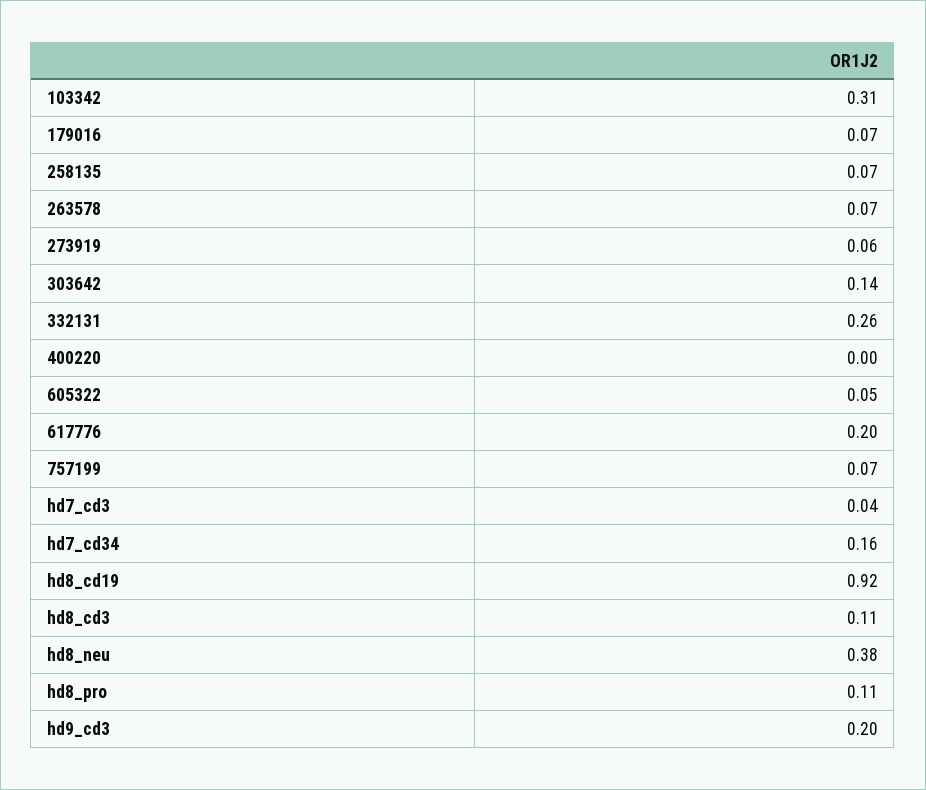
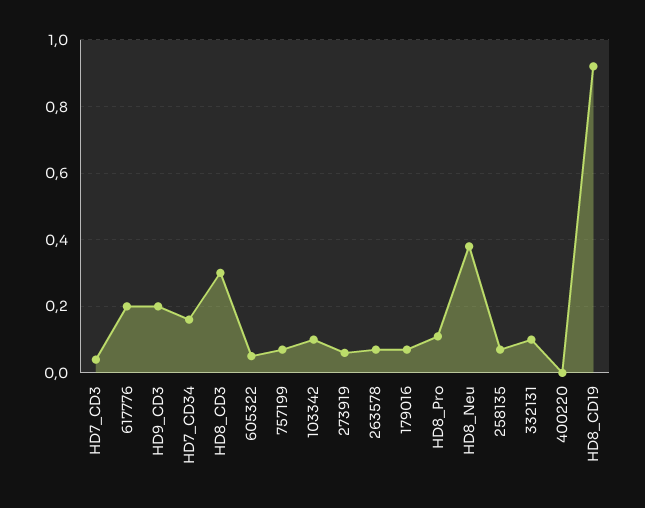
103342: 0.31 -> 0.1
303642: 0.14 -> none
332131: 0.26 -> 0.1
hd8_cd3: 0.11 -> 0.3

